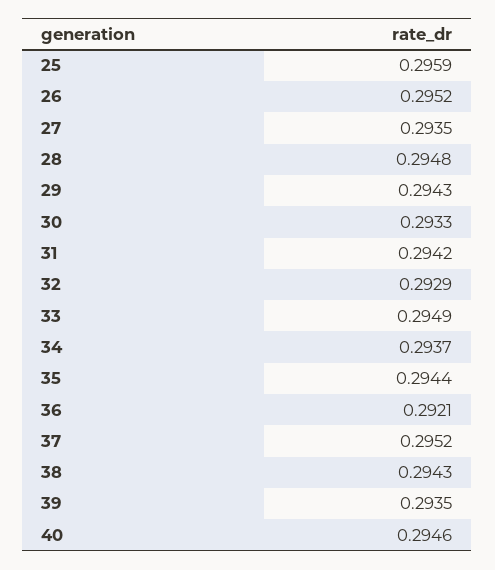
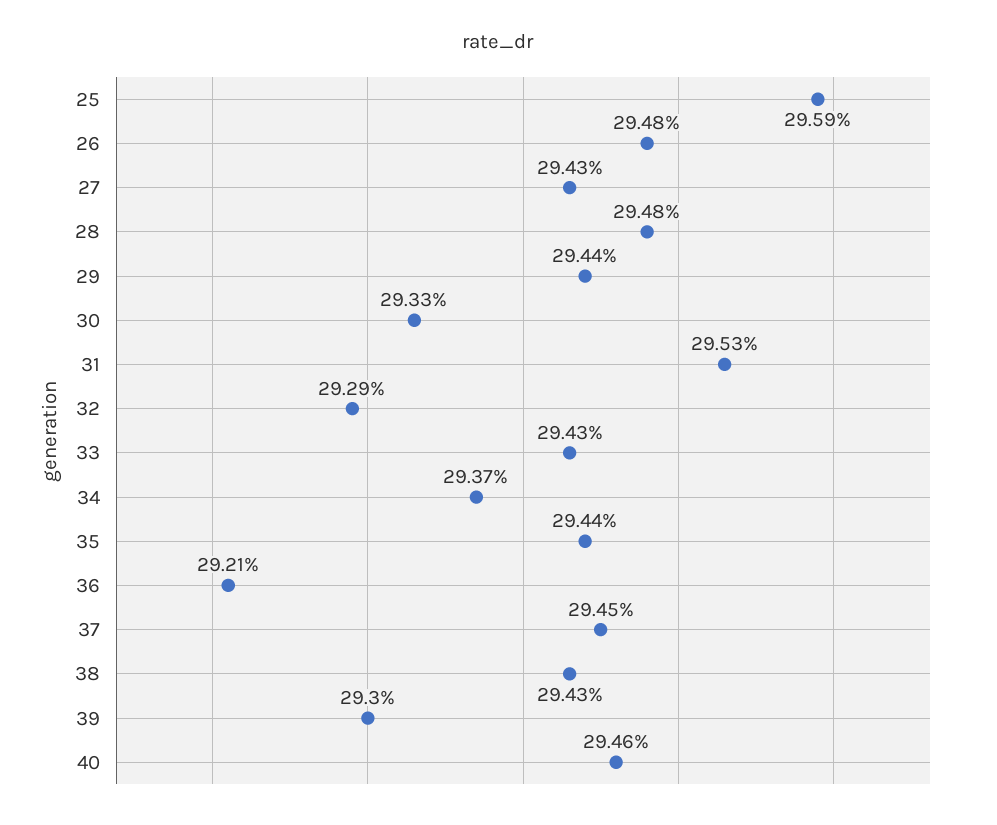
26: 0.2952 -> 0.2948
27: 0.2935 -> 0.2943
29: 0.2943 -> 0.2944
31: 0.2942 -> 0.2953
33: 0.2949 -> 0.2943
37: 0.2952 -> 0.2945
39: 0.2935 -> 0.293

